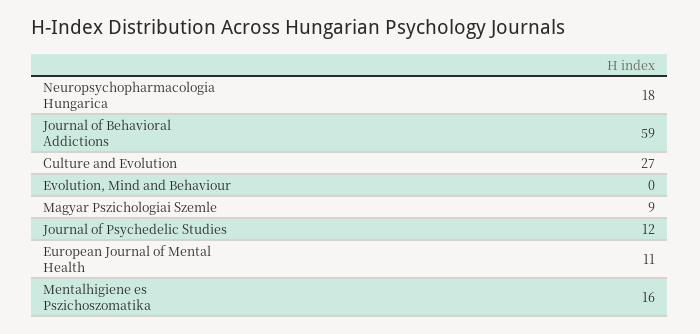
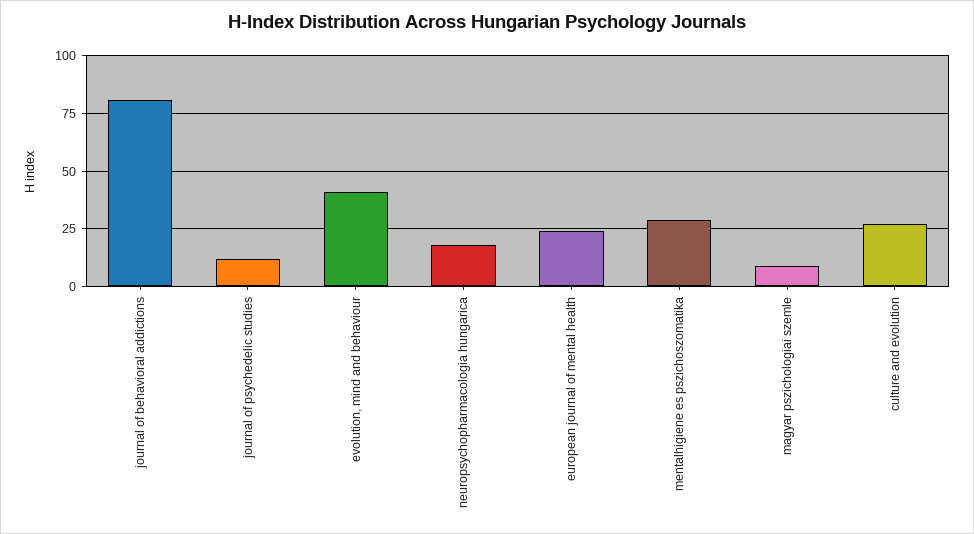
Journal of Behavioral Addictions: 59 -> 80
Evolution, Mind and Behaviour: 0 -> 40
European Journal of Mental Health: 11 -> 25
Mentalhigiene es Pszichoszomatika: 16 -> 30

